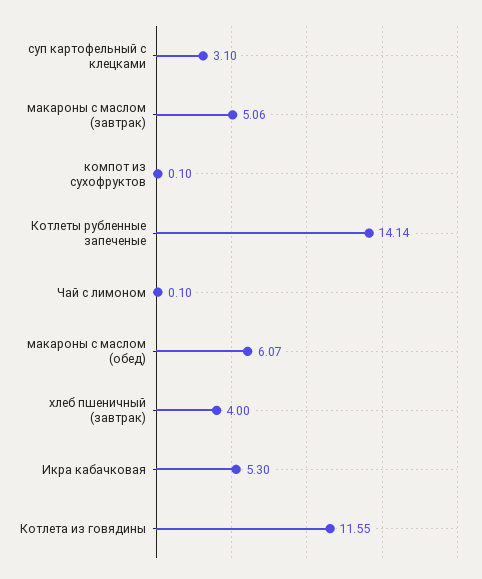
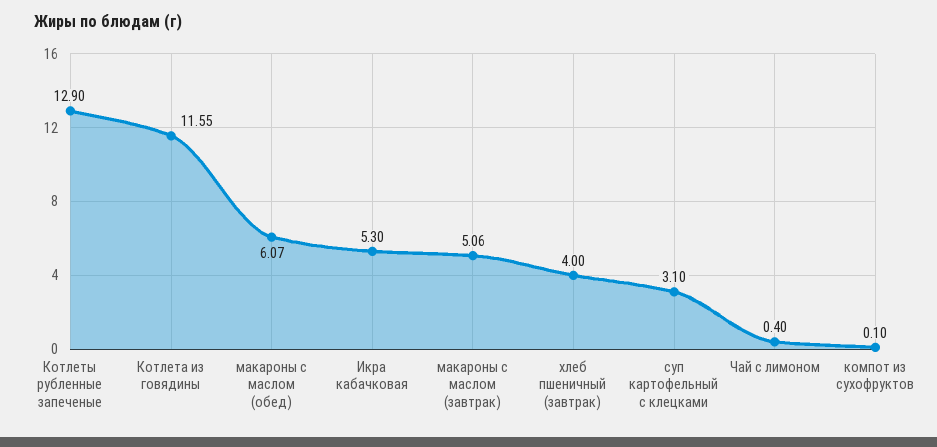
Котлеты рубленные запеченые: 14.14 -> 12.9
Чай с лимоном: 0.1 -> 0.4

